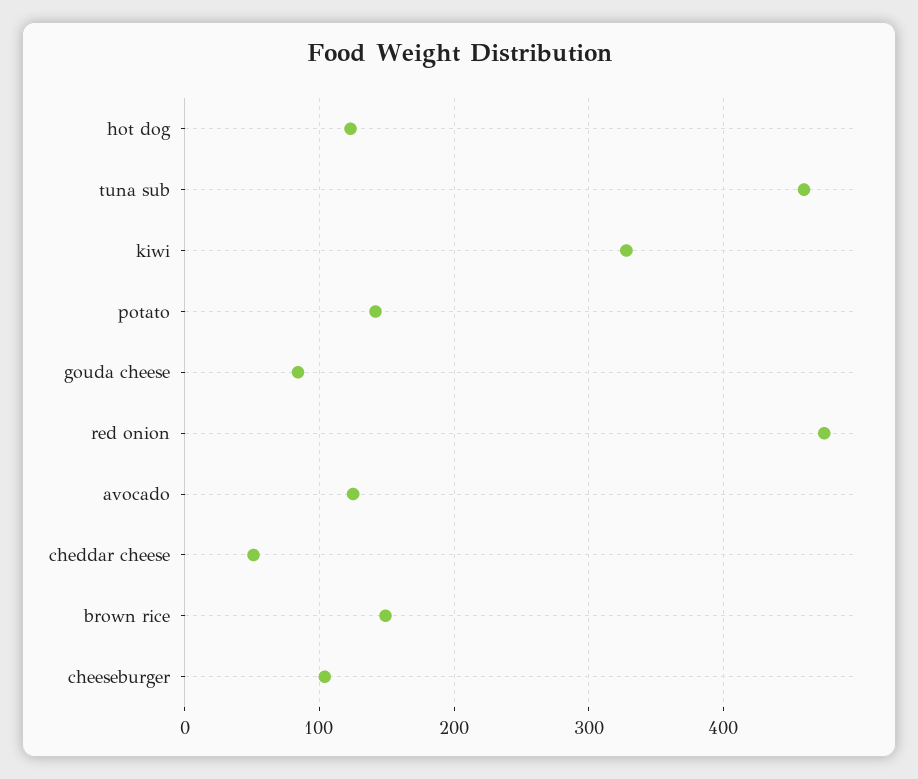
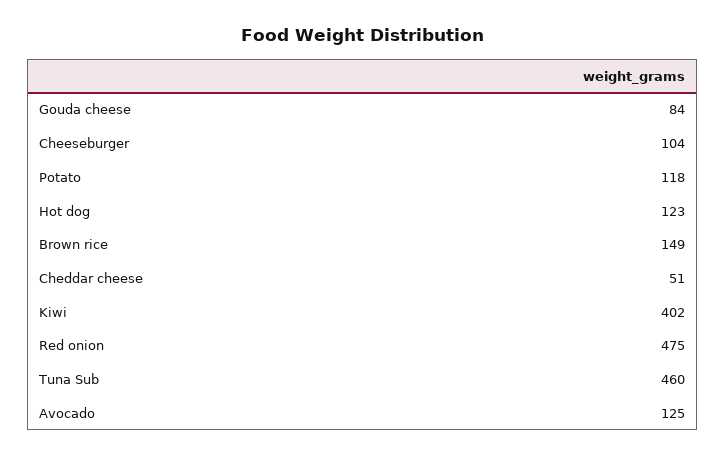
kiwi: 330 -> 402
potato: 140 -> 118

